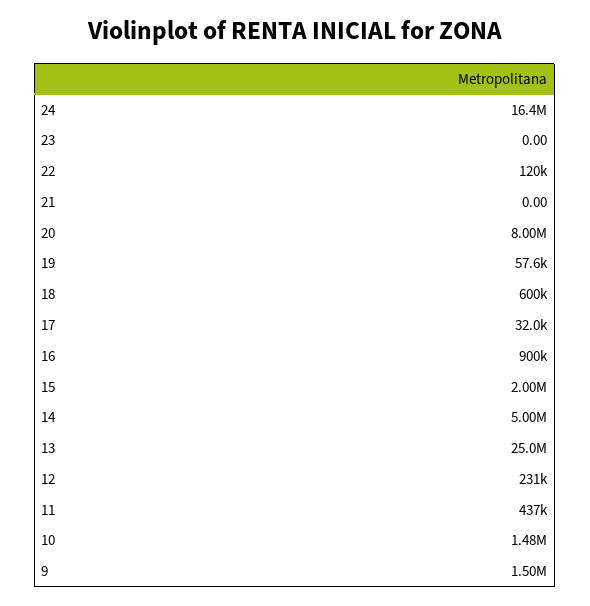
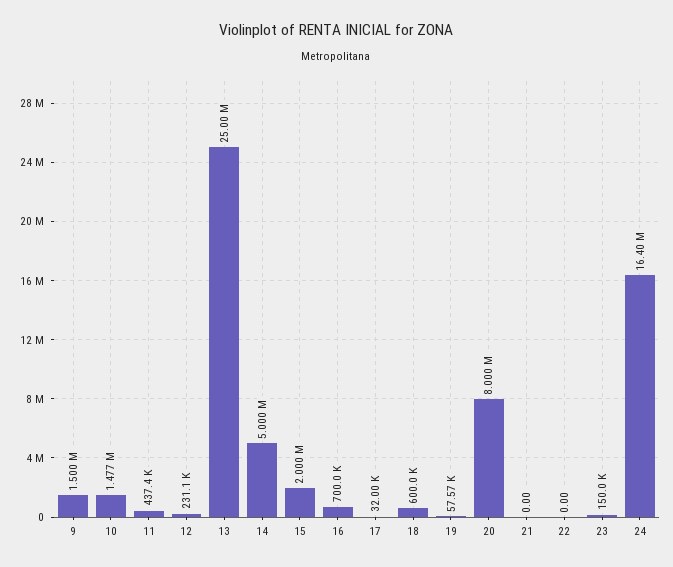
23: 0 -> 150000
22: 120000 -> 0
16: 900000 -> 700000

